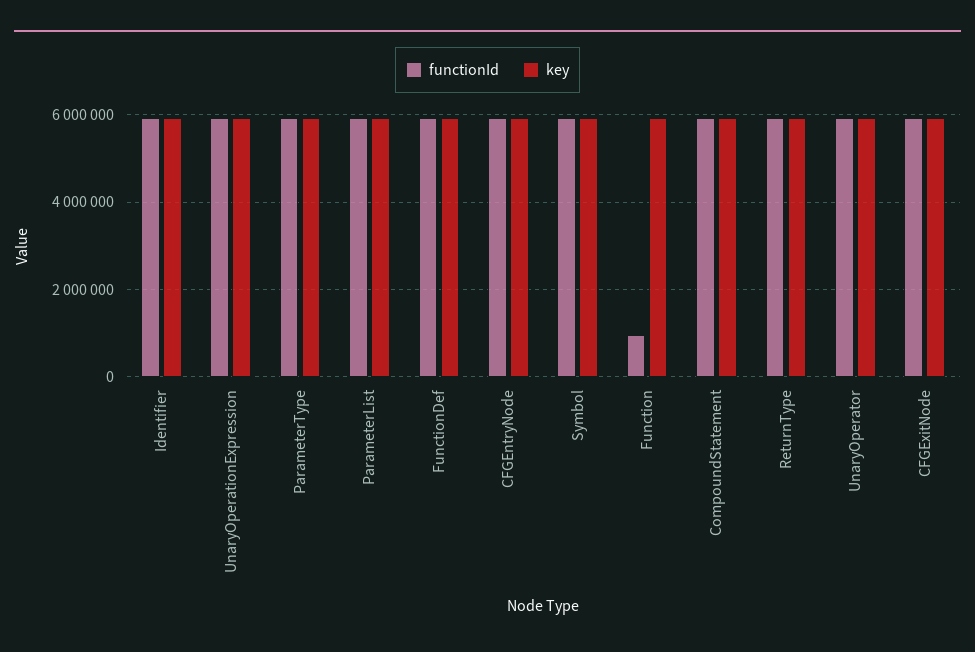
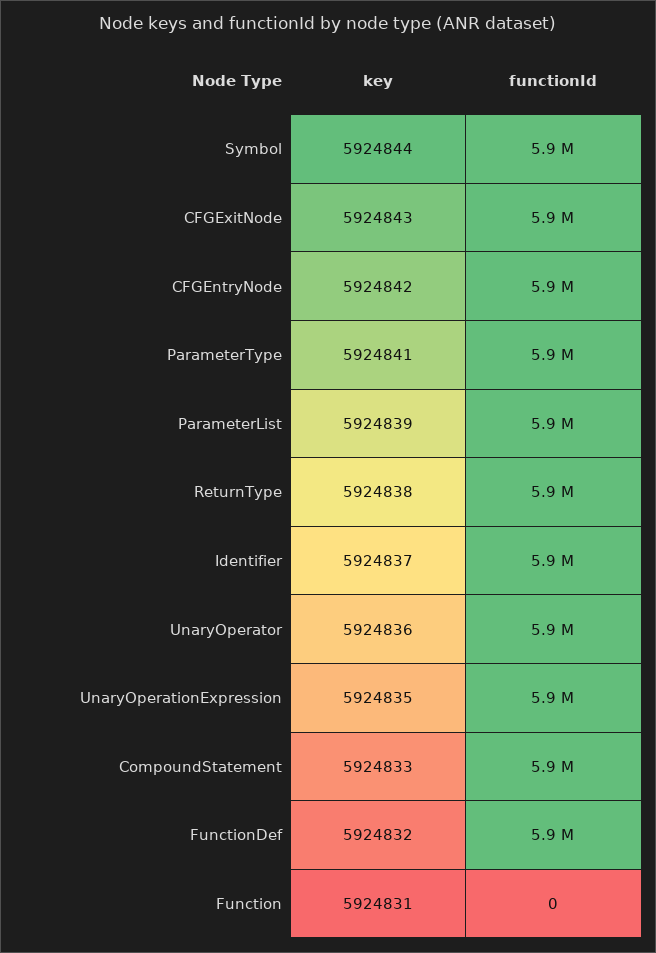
functionId, Function: 1000000 -> 0

